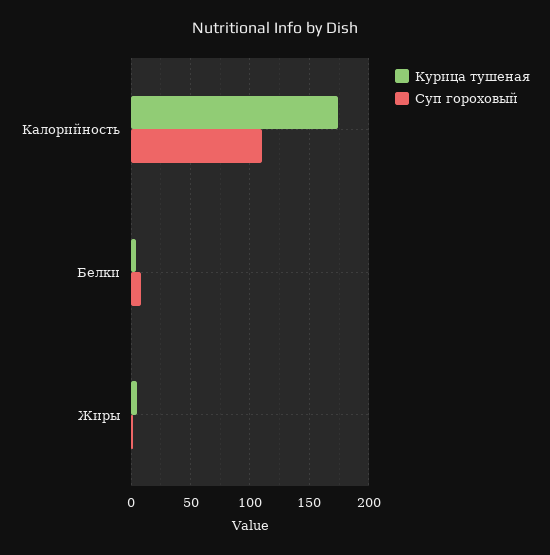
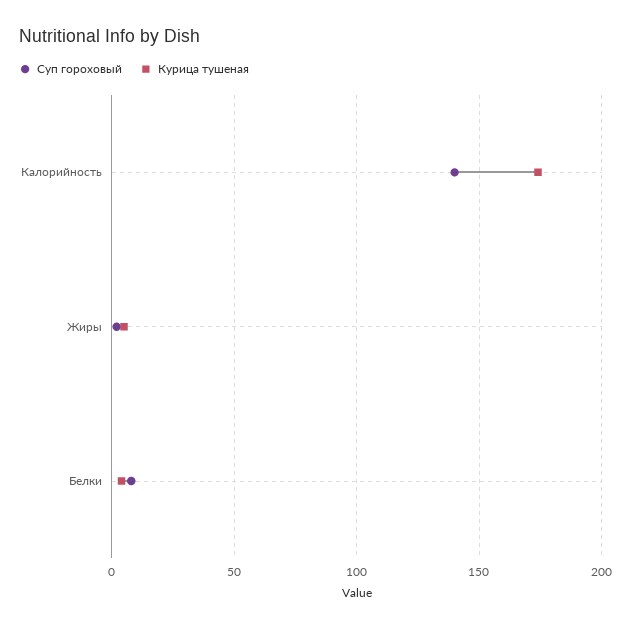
Суп гороховый, Калорийность: 110 -> 140

